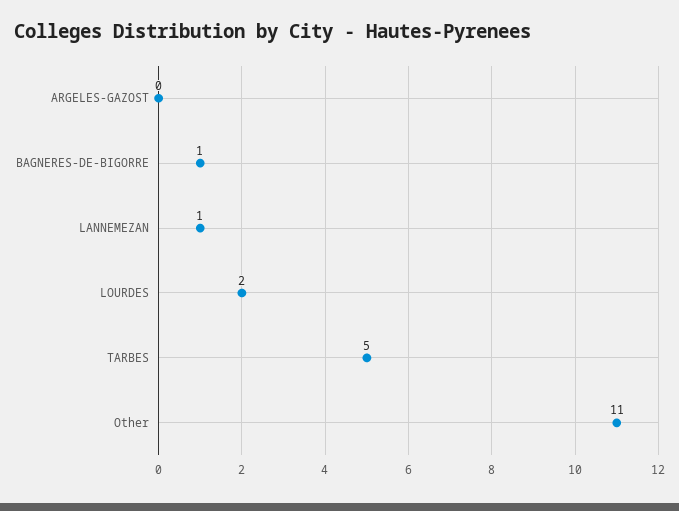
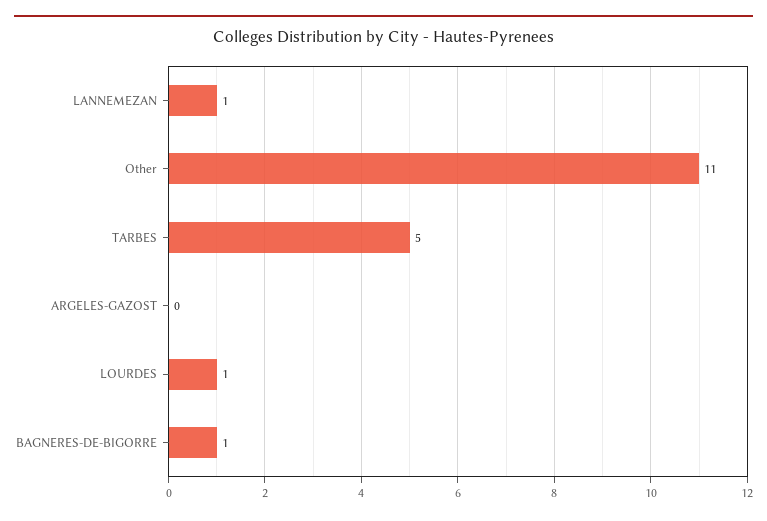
LOURDES: 2 -> 1

